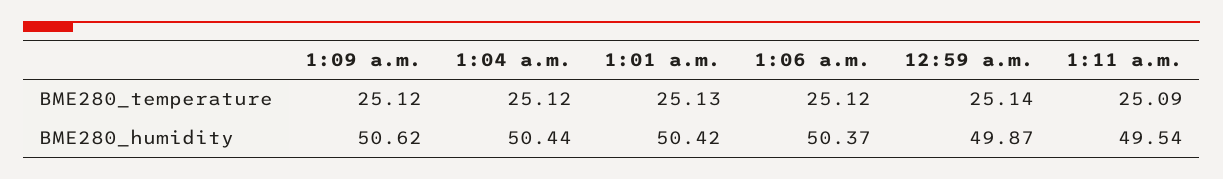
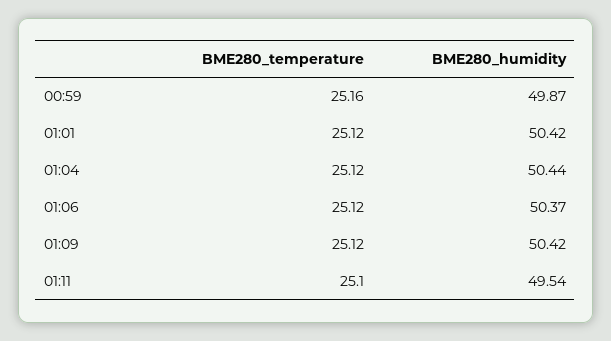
1:01 a.m., BME280_temperature: 25.13 -> 25.12
12:59 a.m., BME280_temperature: 25.14 -> 25.16
1:11 a.m., BME280_temperature: 25.09 -> 25.1
1:09 a.m., BME280_humidity: 50.62 -> 50.42

